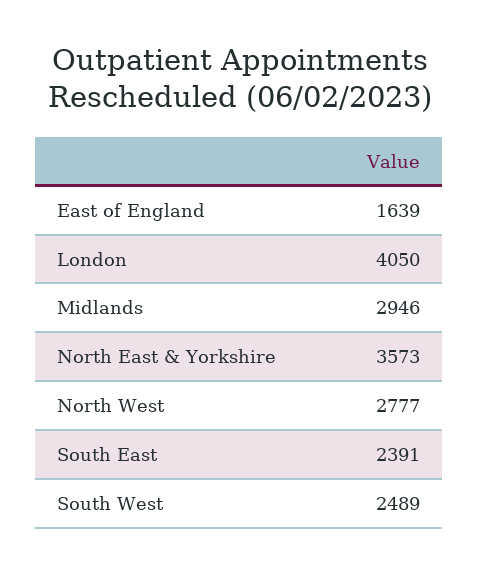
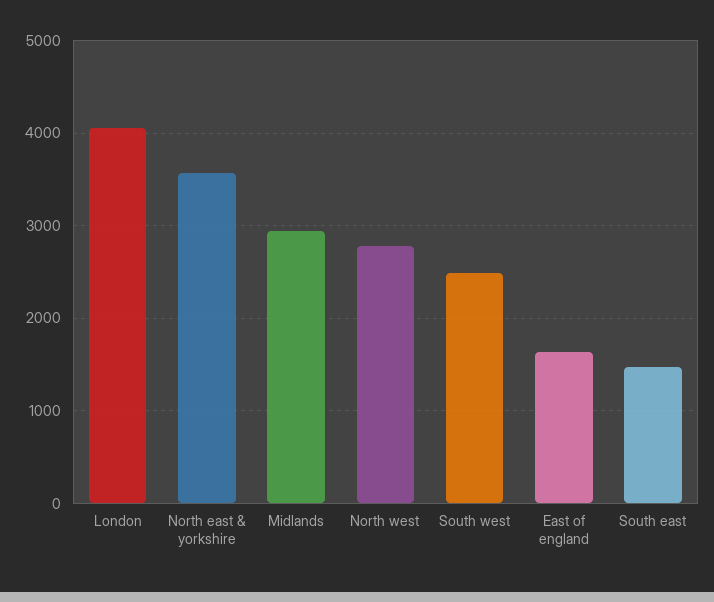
South East: 2391 -> 1500

